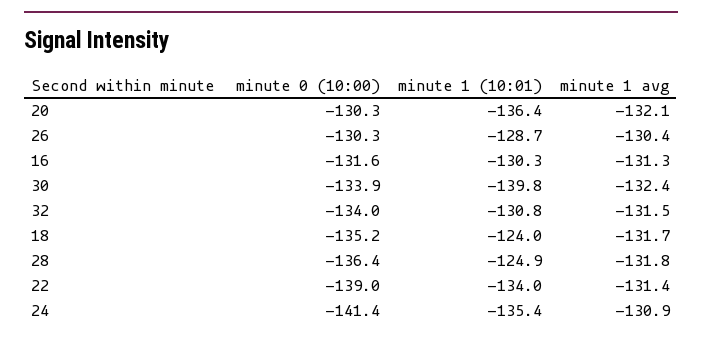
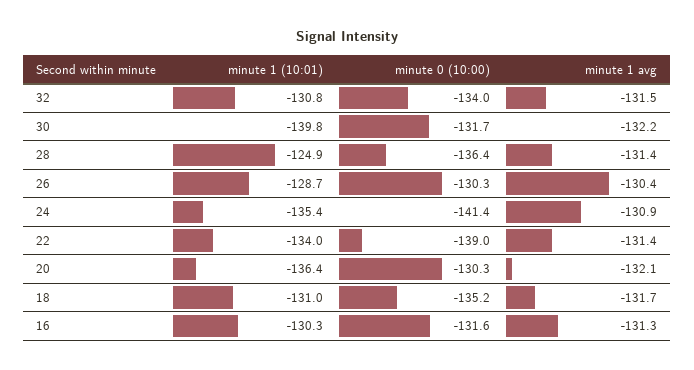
minute 0 (10:00), 30: -133.9 -> -131.7
minute 1 avg, 30: -132.4 -> -132.2
minute 1 (10:01), 18: -124 -> -131
minute 1 avg, 28: -131.8 -> -131.4

